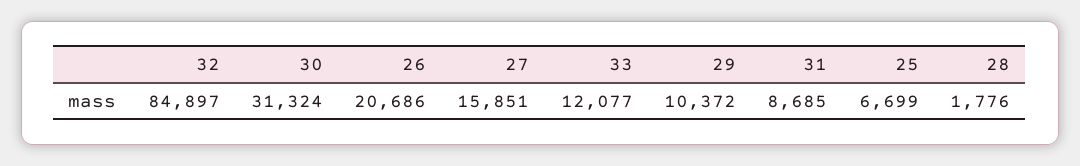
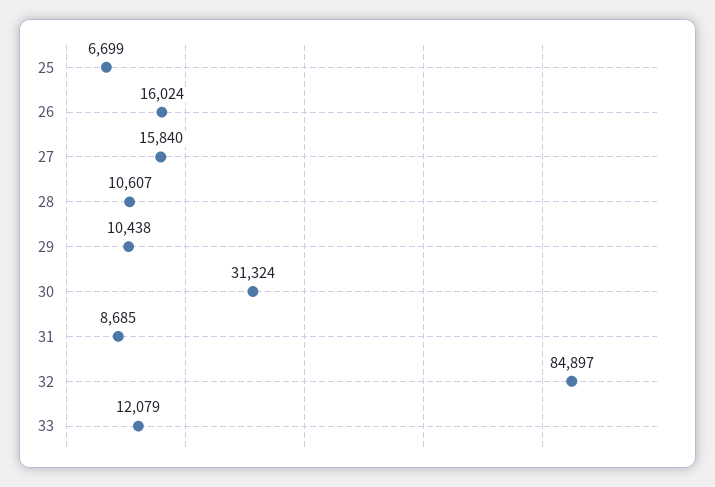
26: 20686 -> 16024
27: 15851 -> 15840
33: 12077 -> 12079
29: 10372 -> 10438
28: 1776 -> 10607

